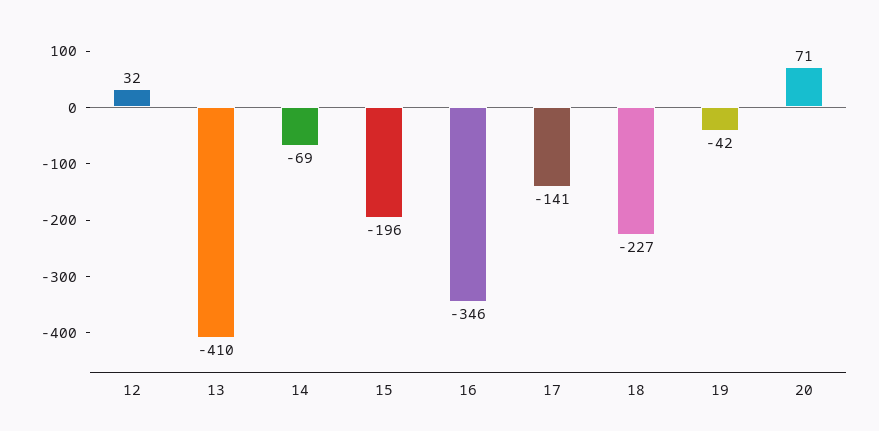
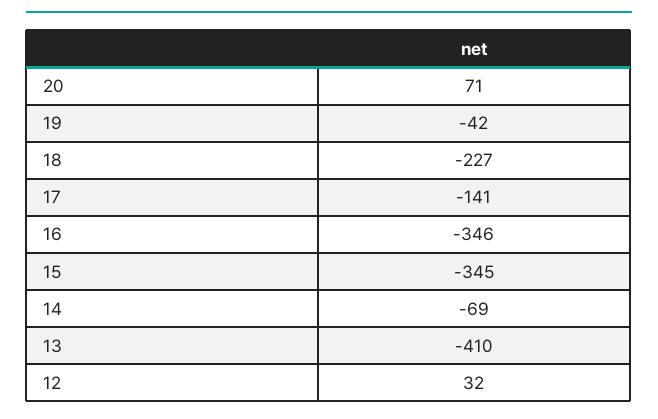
15: -196 -> -345

